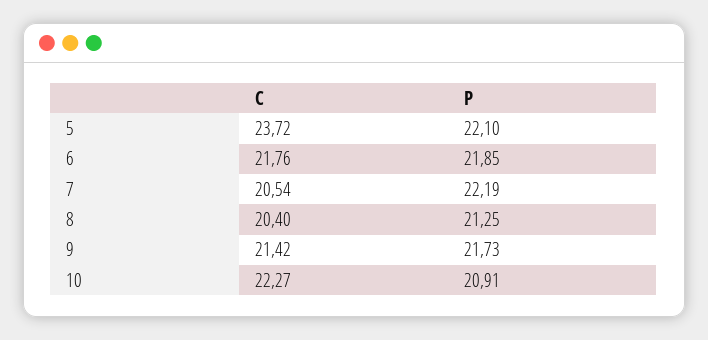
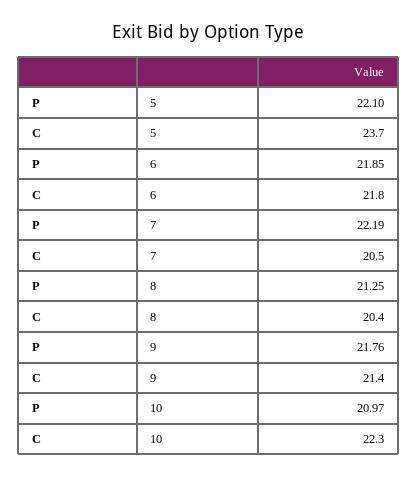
P, 9: 21.73 -> 21.76
P, 10: 20.91 -> 20.97

